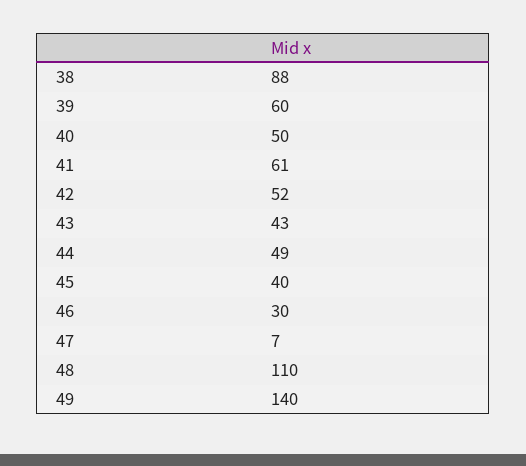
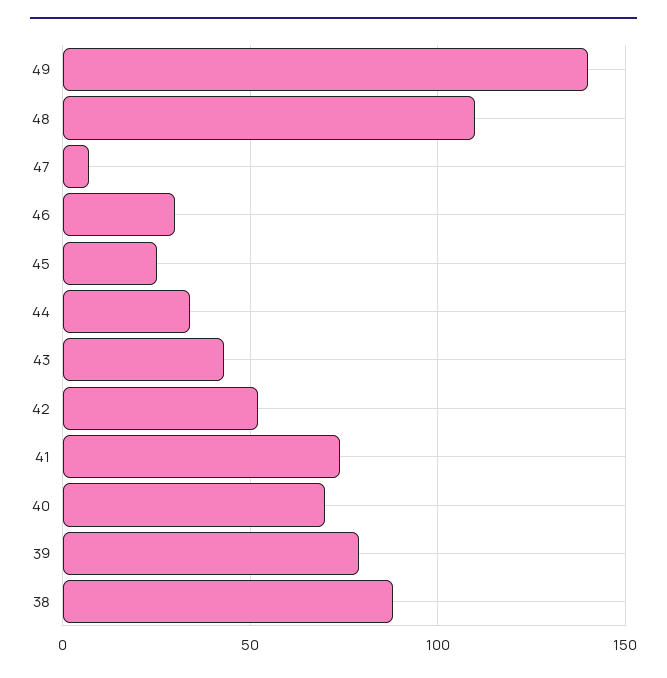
39: 60 -> 80
40: 50 -> 70
41: 61 -> 75
44: 49 -> 35
45: 40 -> 25

